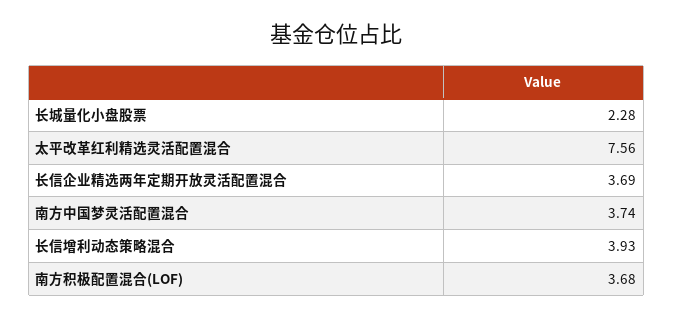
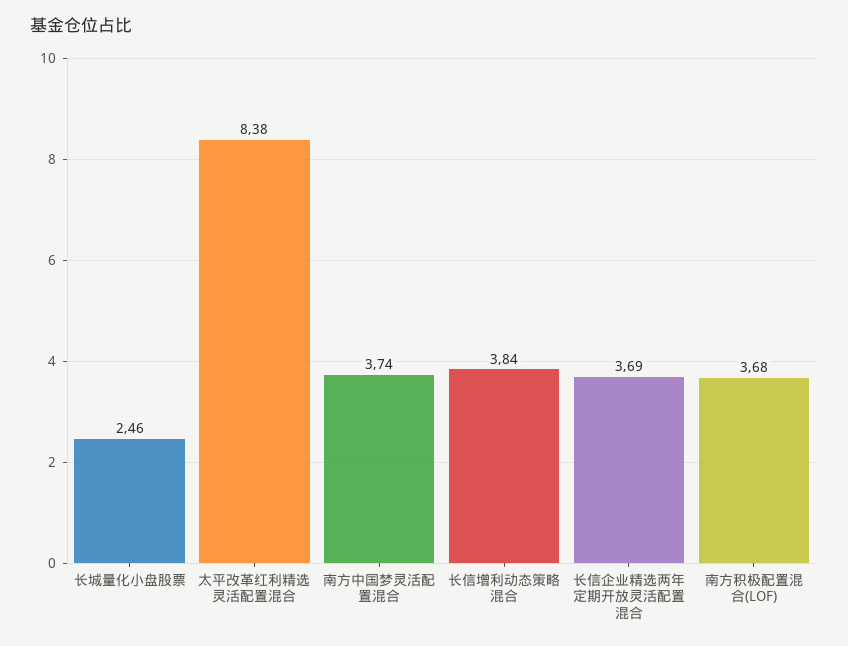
长城量化小盘股票: 2.28 -> 2.46
太平改革红利精选灵活配置混合: 7.56 -> 8.38
长信增利动态策略混合: 3.93 -> 3.84

